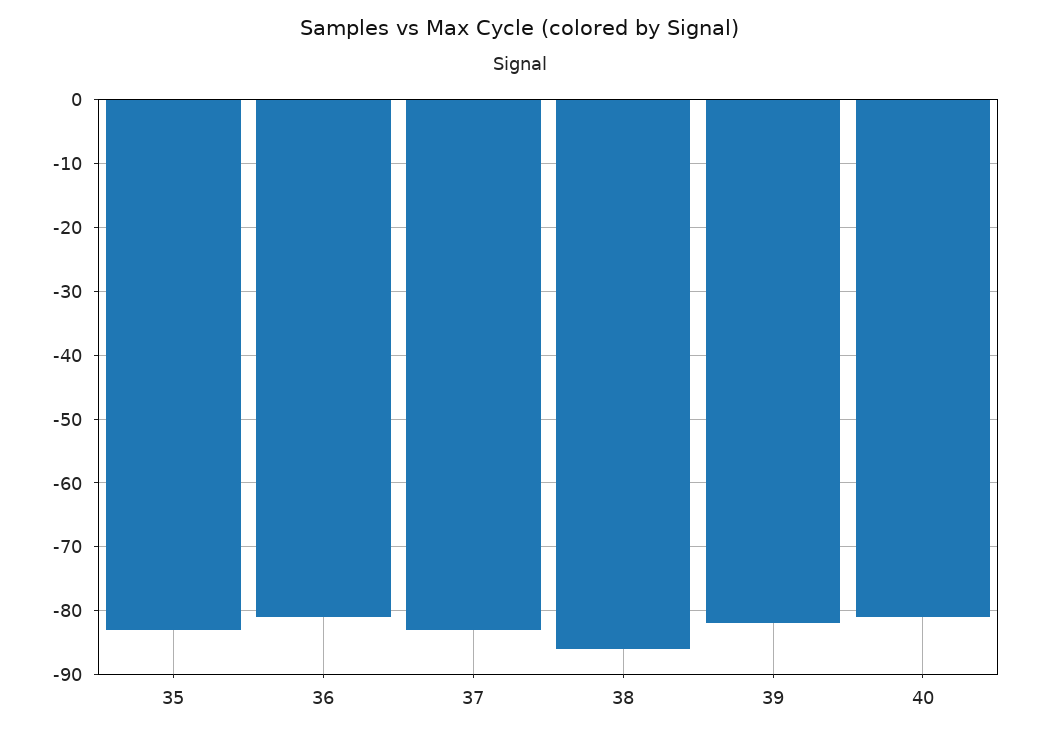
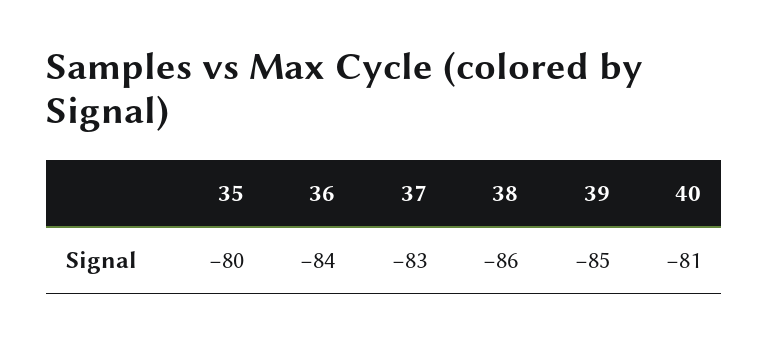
35: -83 -> -80
36: -81 -> -84
39: -82 -> -85

